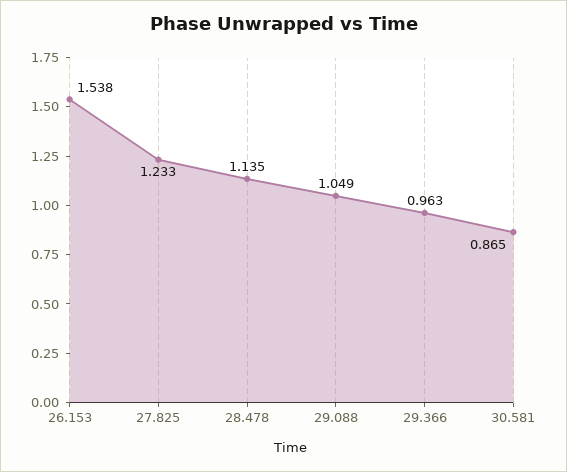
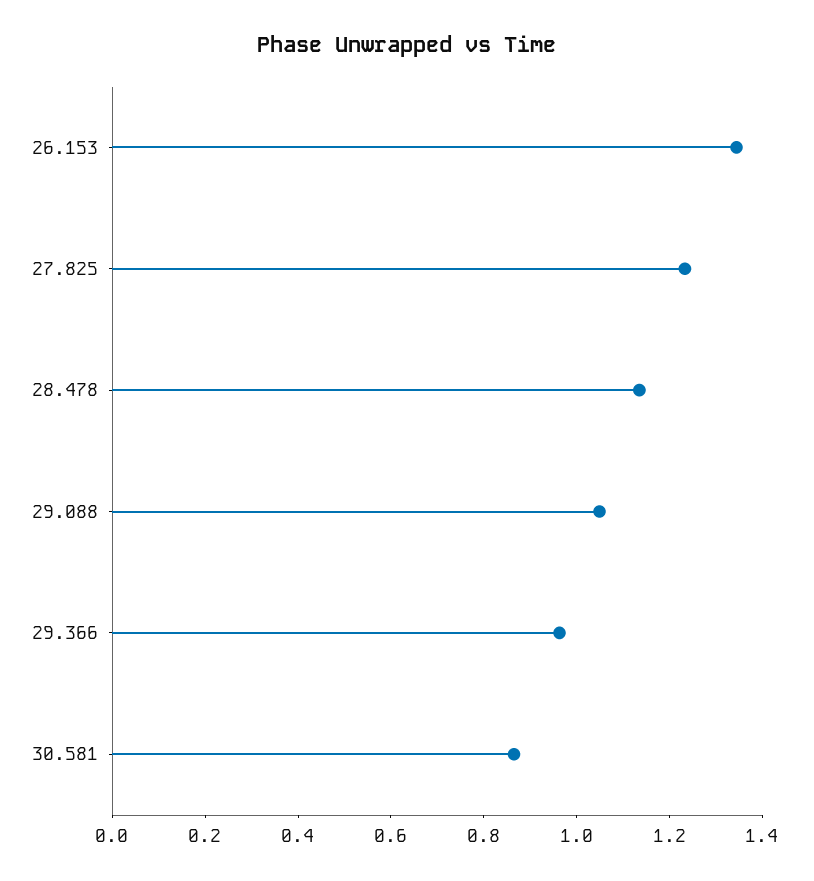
26.153: 1.538 -> 1.35

